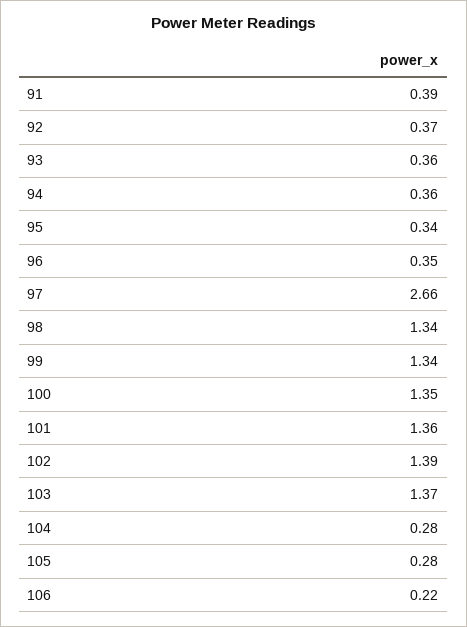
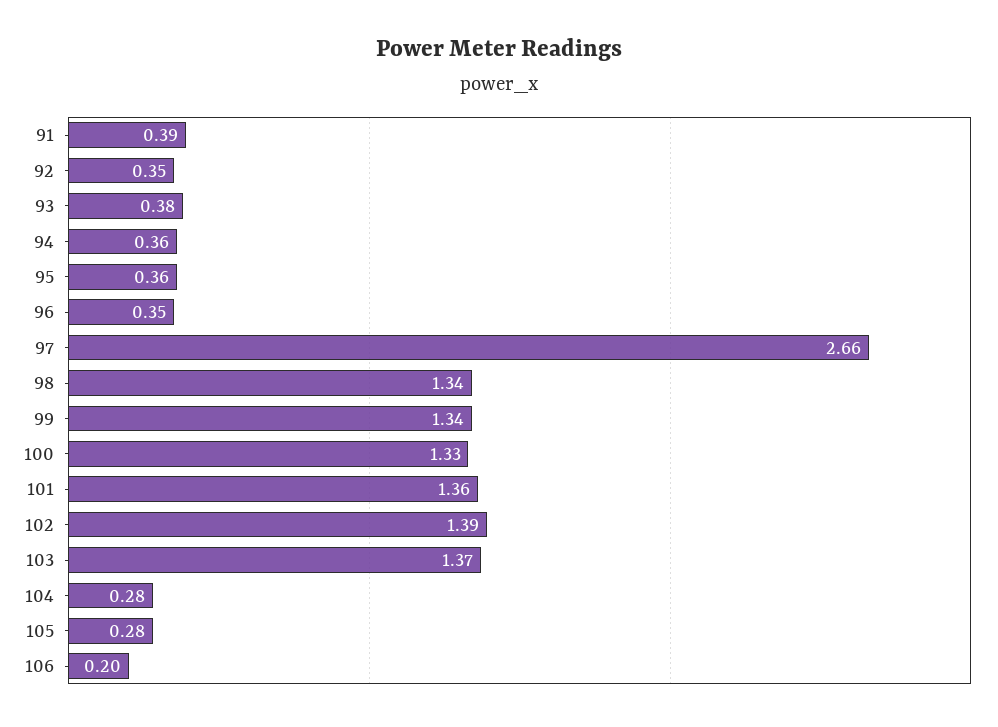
92: 0.37 -> 0.35
93: 0.36 -> 0.38
95: 0.34 -> 0.36
100: 1.35 -> 1.33
106: 0.22 -> 0.2

